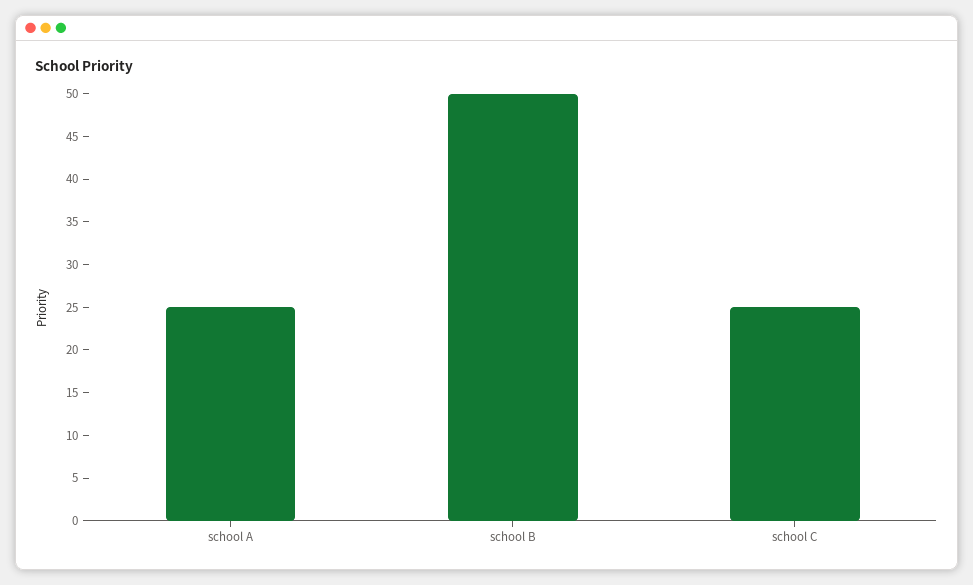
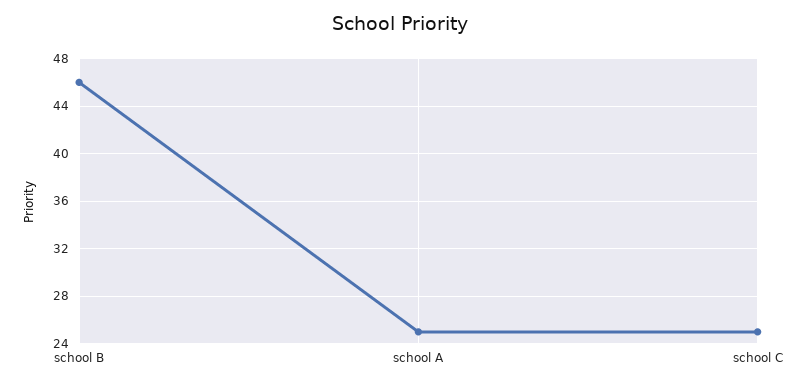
school B: 50 -> 46

